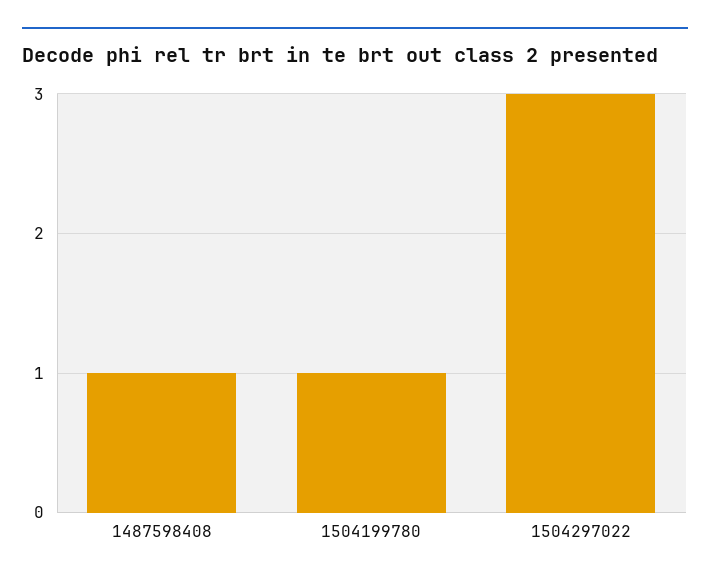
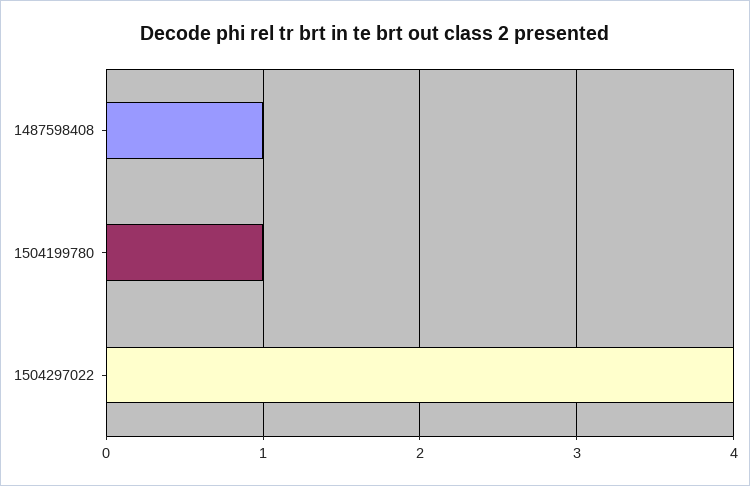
1504297022: 3 -> 4

